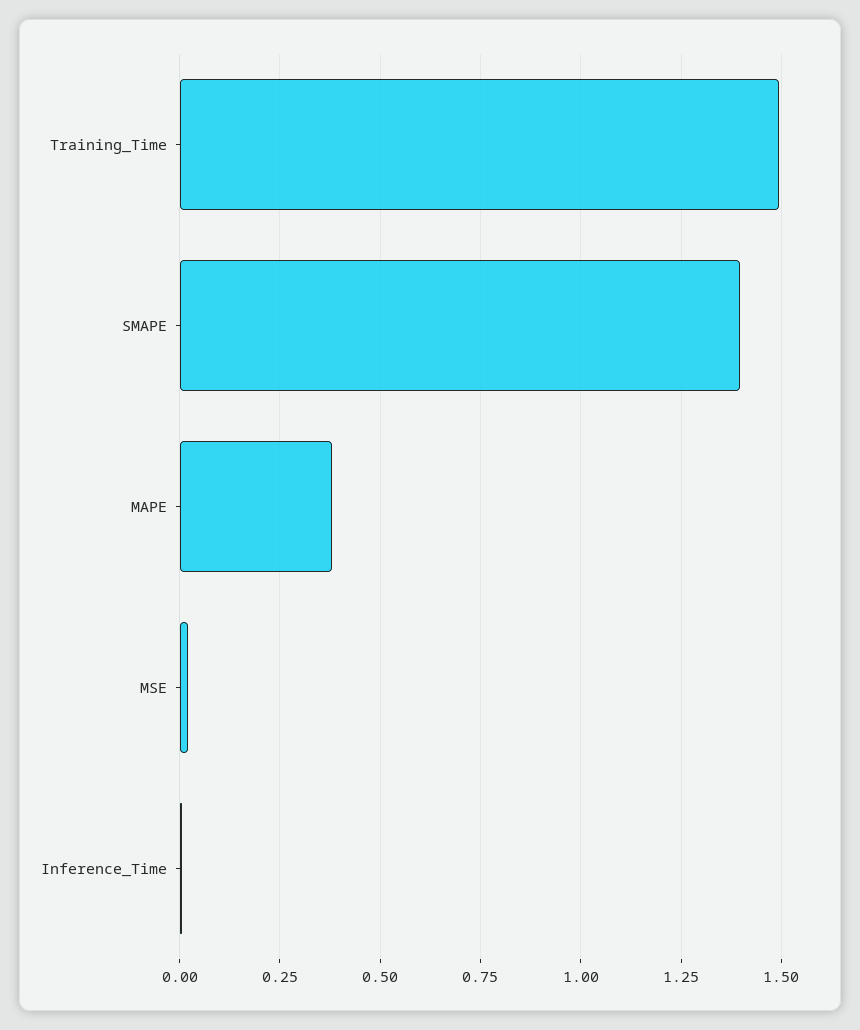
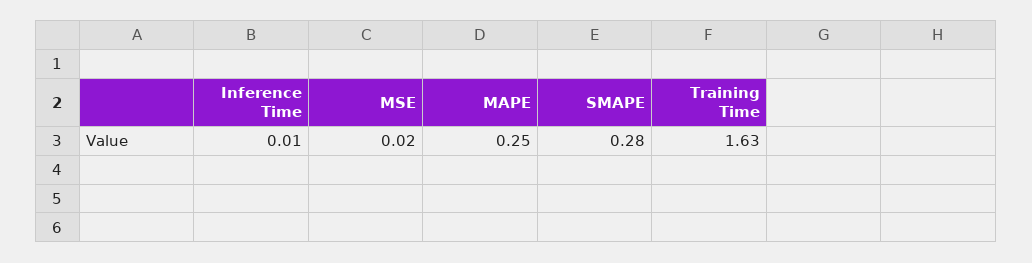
Training_Time: 1.5 -> 1.63
SMAPE: 1.4 -> 0.28
MAPE: 0.375 -> 0.25

